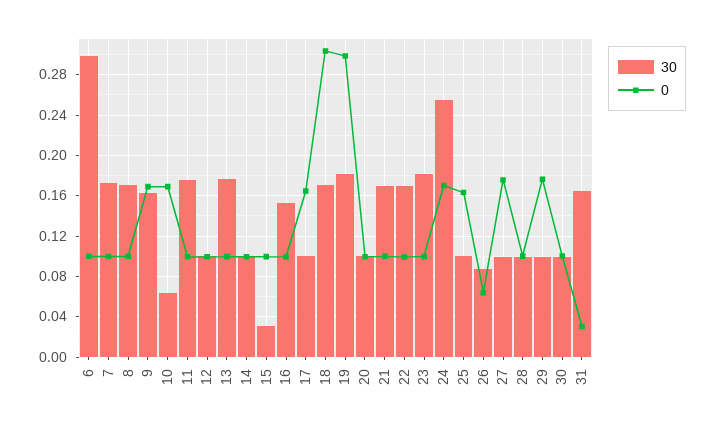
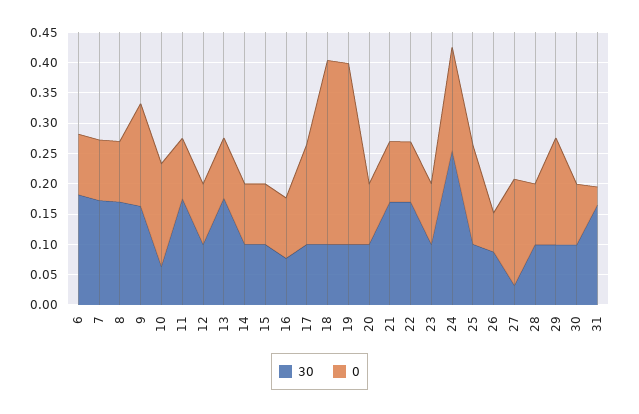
30, 6: 0.3 -> 0.175
30, 15: 0.03 -> 0.1
30, 16: 0.15 -> 0.075
30, 18: 0.17 -> 0.1
30, 19: 0.18 -> 0.1
30, 23: 0.18 -> 0.1
30, 27: 0.1 -> 0.025

